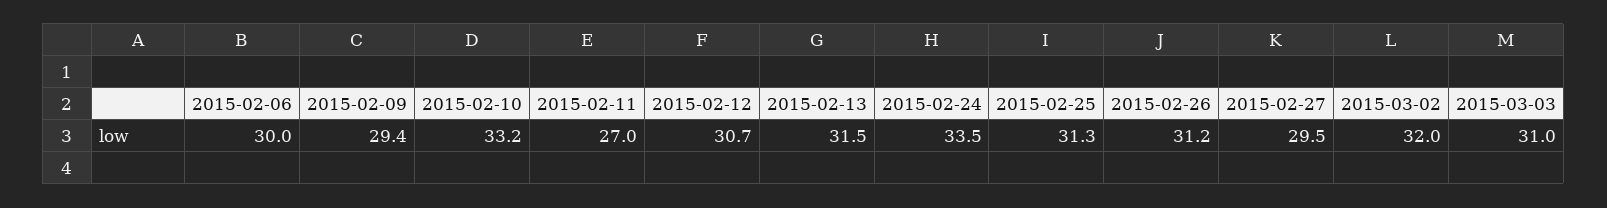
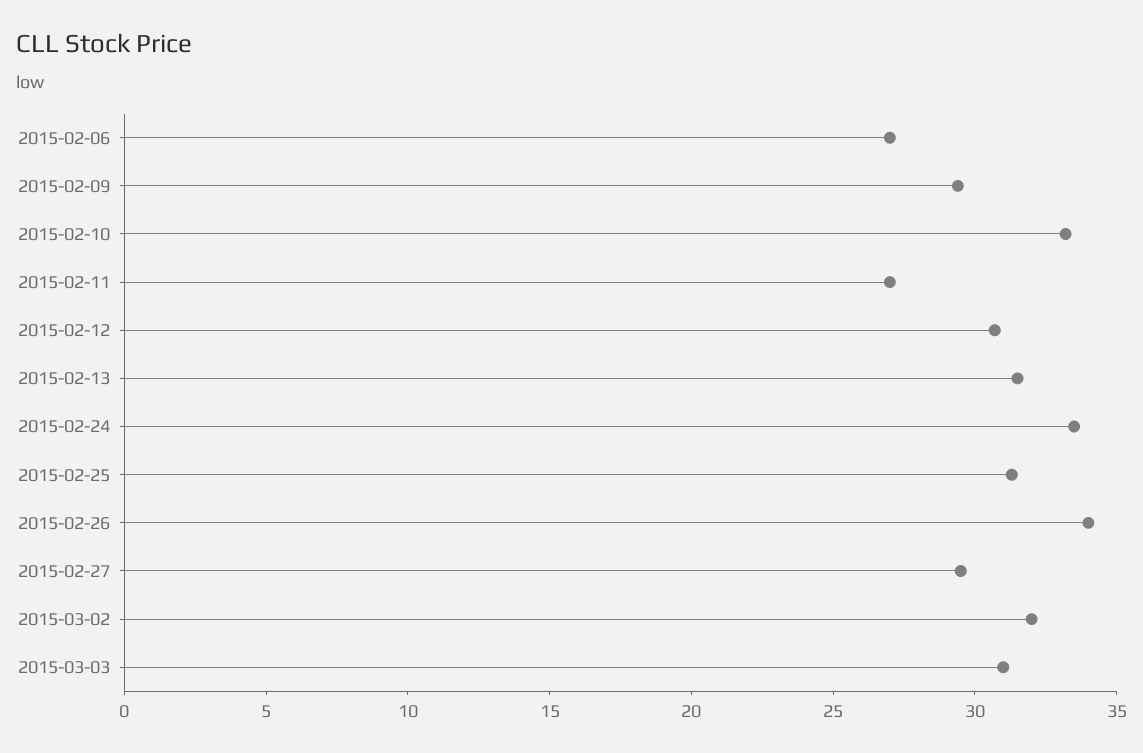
2015-02-06: 30 -> 27
2015-02-26: 31.2 -> 34

